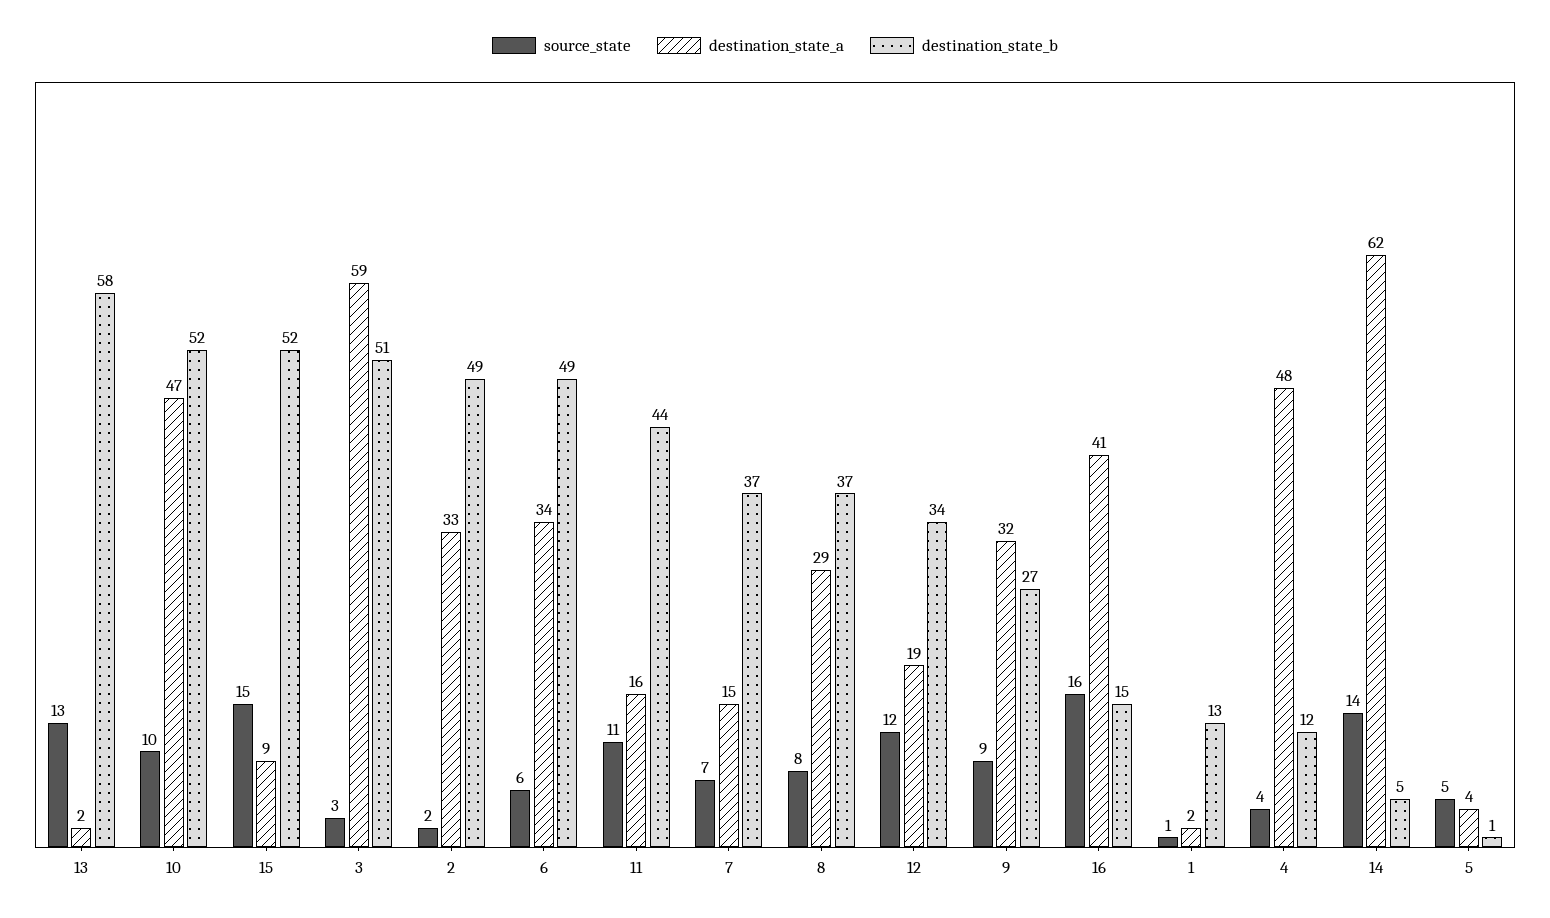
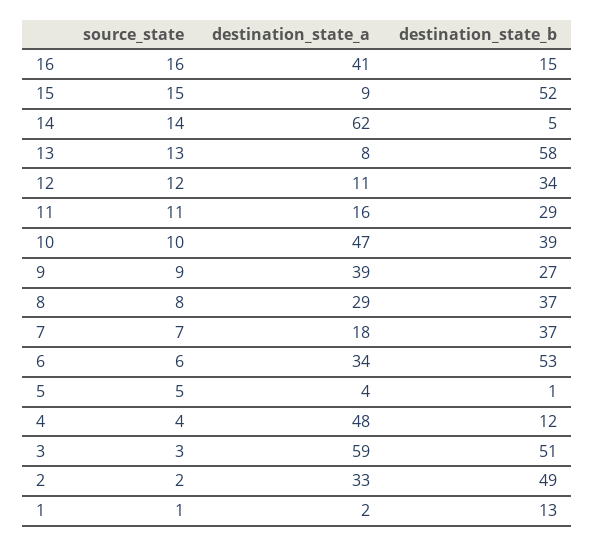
destination_state_a, 13: 2 -> 8
destination_state_b, 10: 52 -> 39
destination_state_b, 6: 49 -> 53
destination_state_b, 11: 44 -> 29
destination_state_a, 7: 15 -> 18
destination_state_a, 12: 19 -> 11
destination_state_a, 9: 32 -> 39

